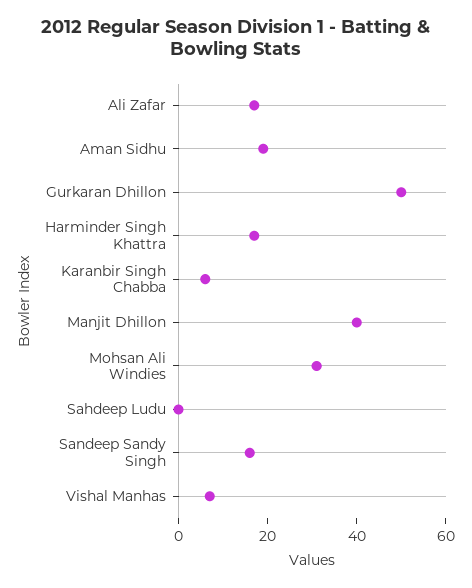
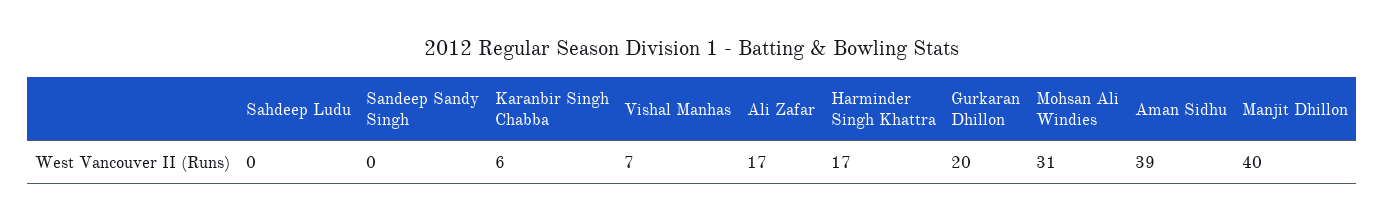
Aman Sidhu: 20 -> 39
Gurkaran Dhillon: 50 -> 20
Sandeep Sandy Singh: 15 -> 0

